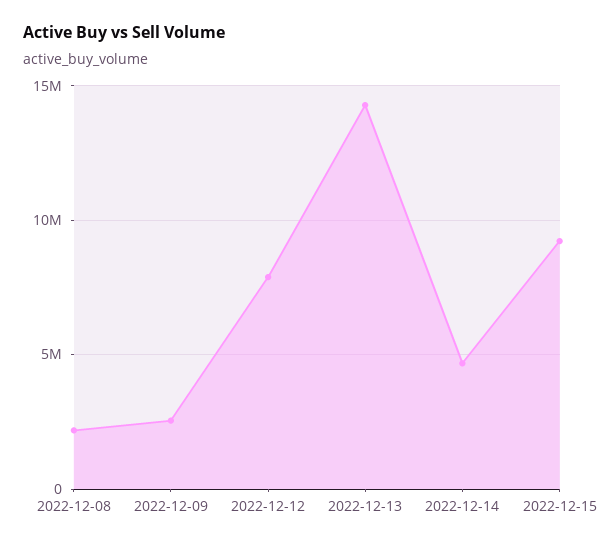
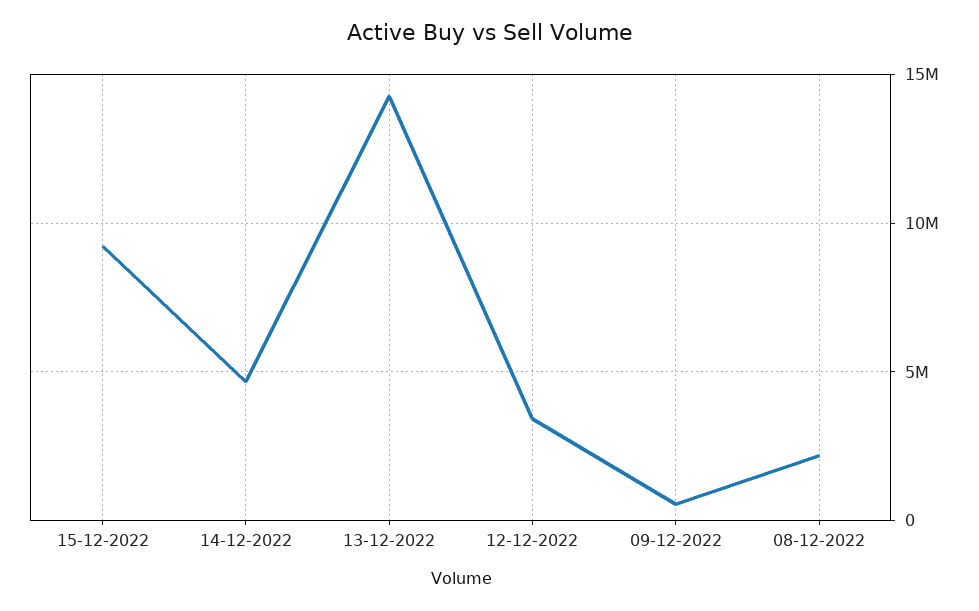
2022-12-09: 2500000 -> 500000
2022-12-12: 8000000 -> 3500000

